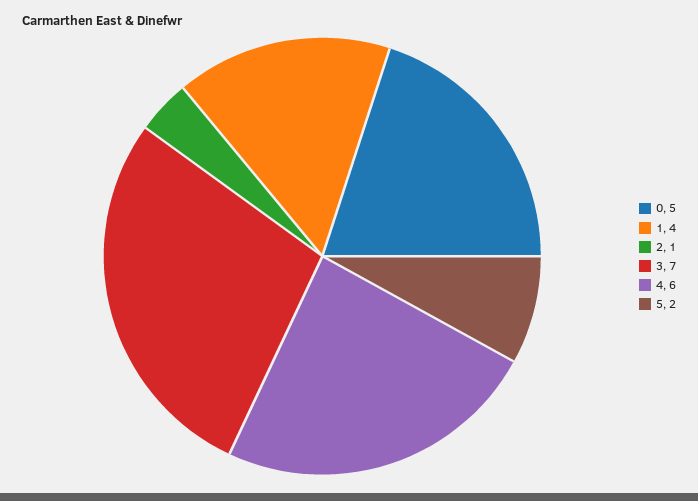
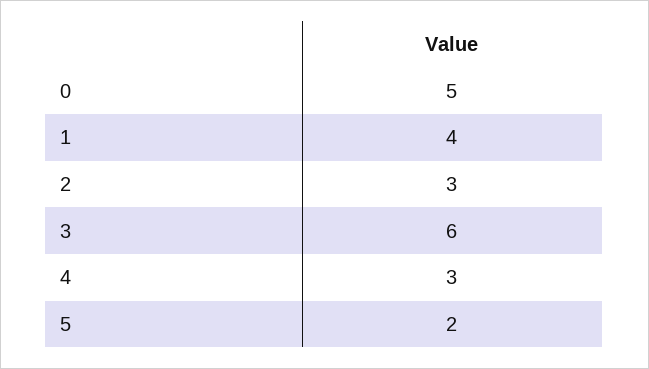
2: 1 -> 3
3: 7 -> 6
4: 6 -> 3

